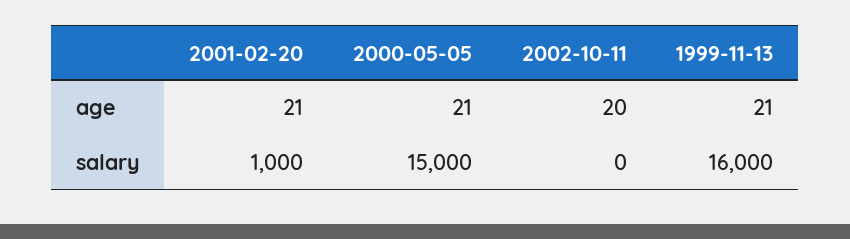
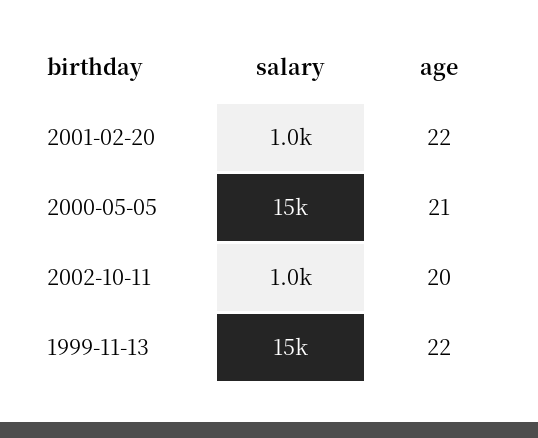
2001-02-20, age: 21 -> 22
1999-11-13, age: 21 -> 22
2002-10-11, salary: 0 -> 1000
1999-11-13, salary: 16000 -> 15000

